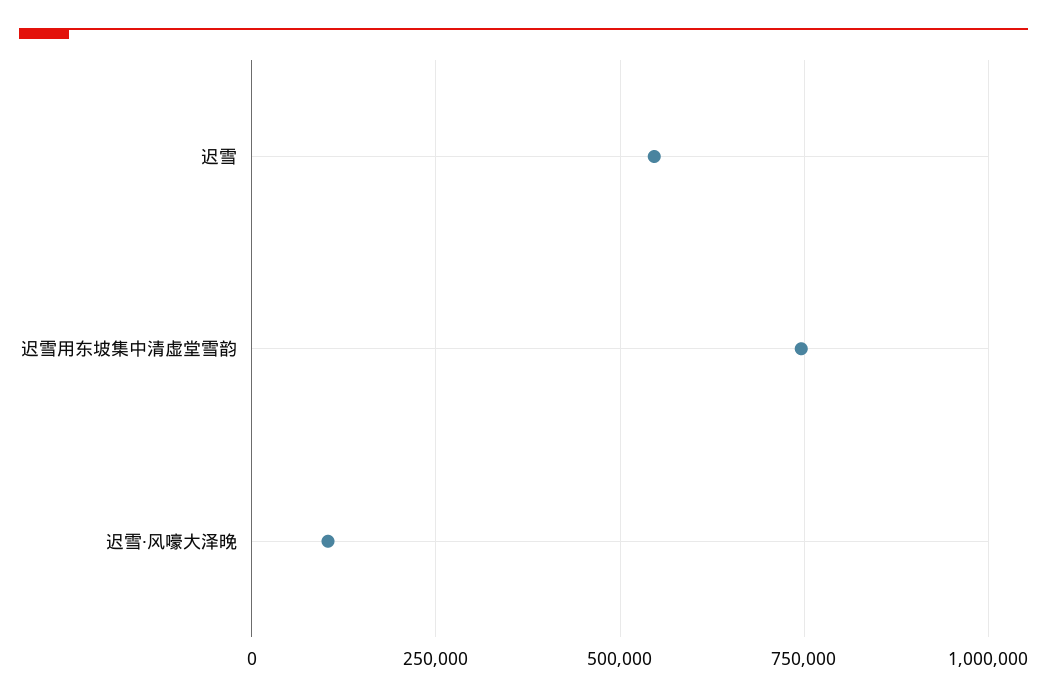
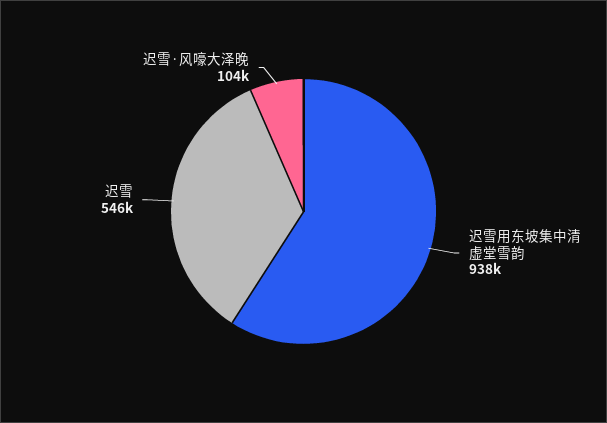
迟雪用东坡集中清虚堂雪韵: 750000 -> 938000

